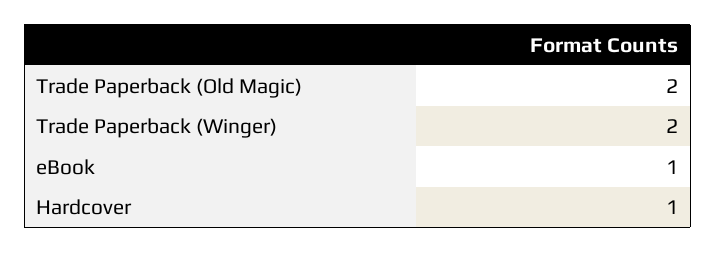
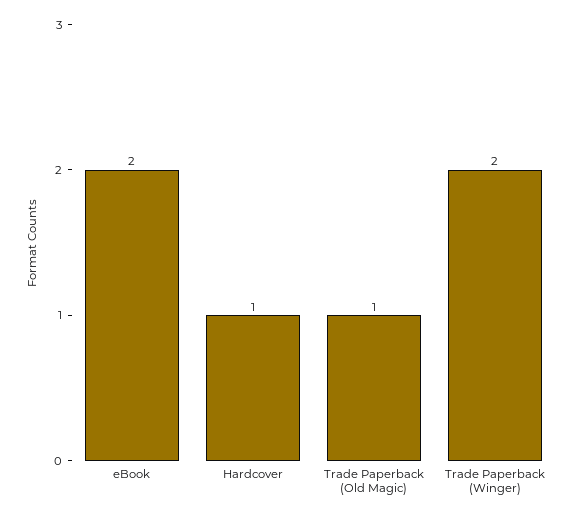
Trade Paperback (Old Magic): 2 -> 1
eBook: 1 -> 2

